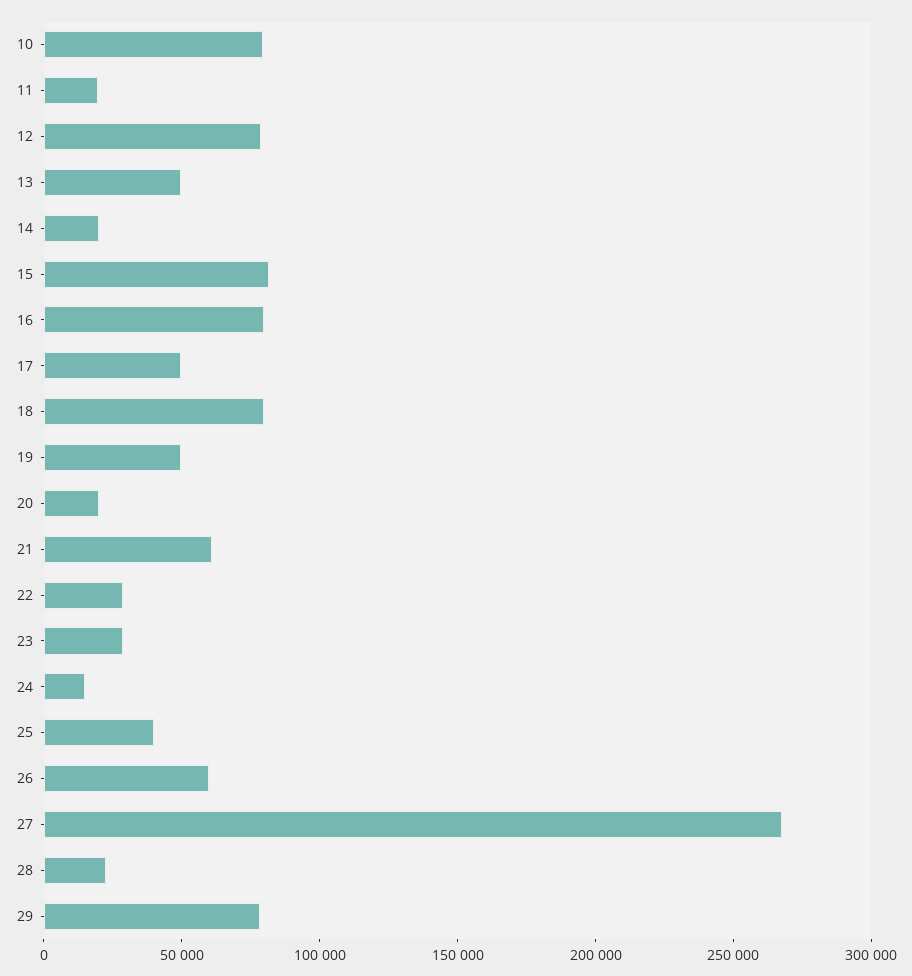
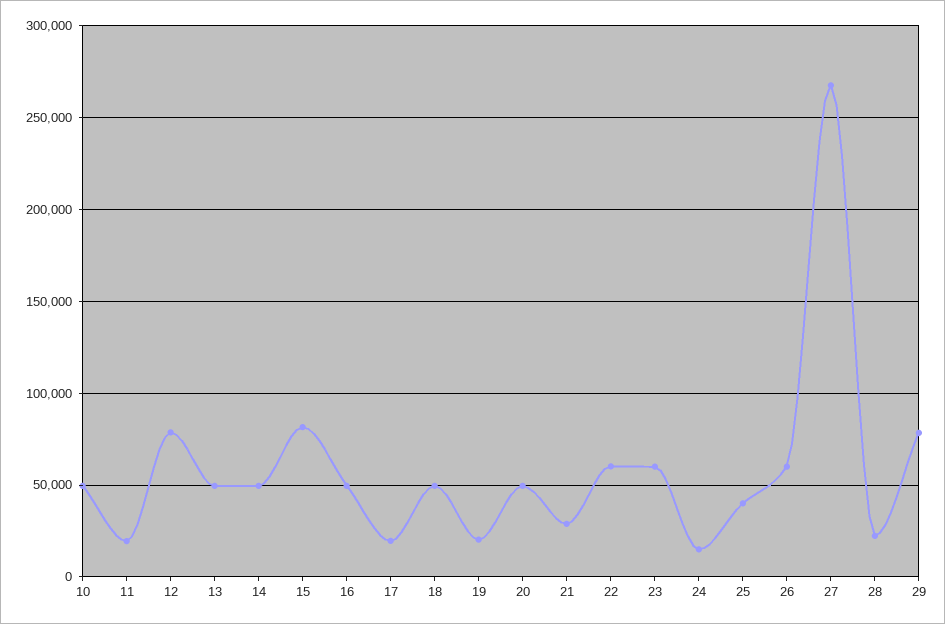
10: 80000 -> 50000
14: 20000 -> 50000
16: 80000 -> 50000
17: 50000 -> 20000
18: 80000 -> 50000
19: 50000 -> 20000
20: 20000 -> 50000
21: 60000 -> 30000
22: 30000 -> 60000
23: 30000 -> 60000

